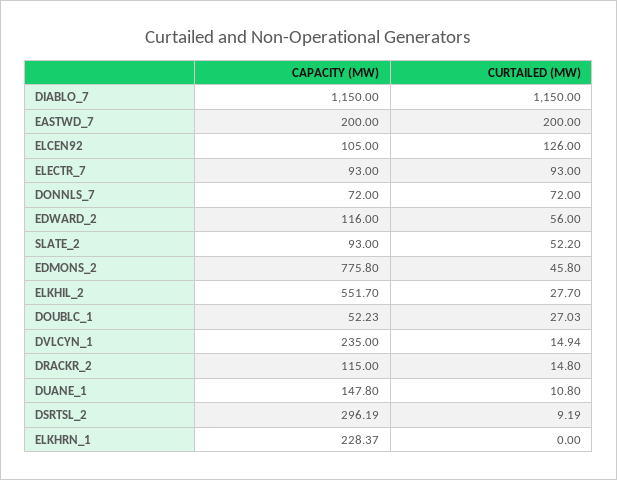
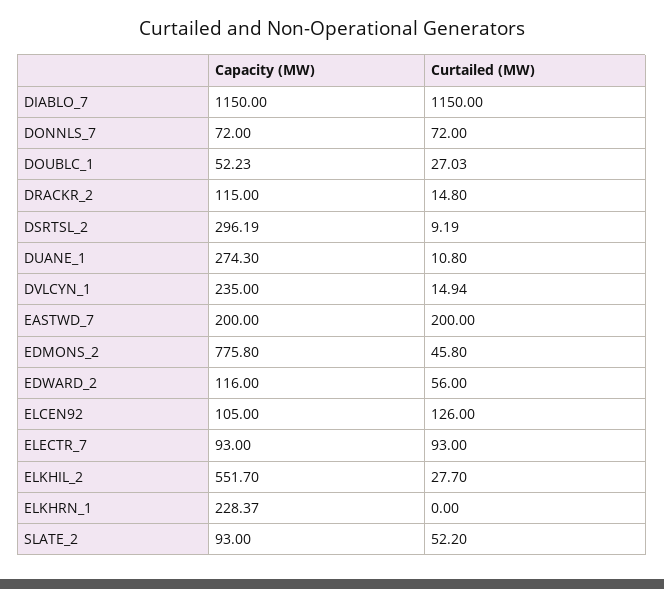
CAPACITY (MW), DUANE_1: 147.8 -> 274.3

